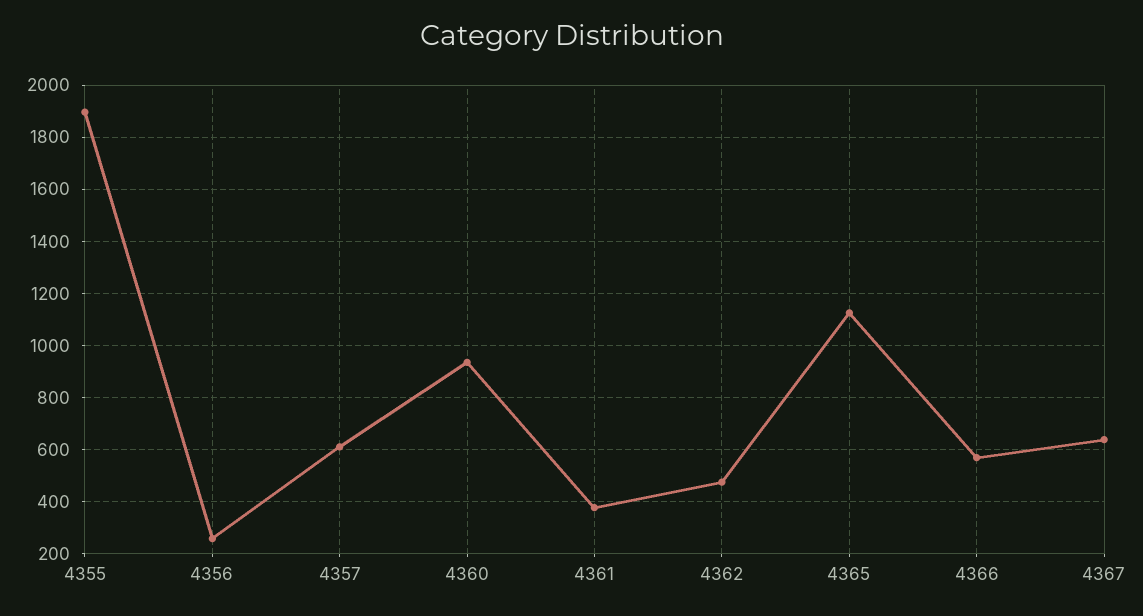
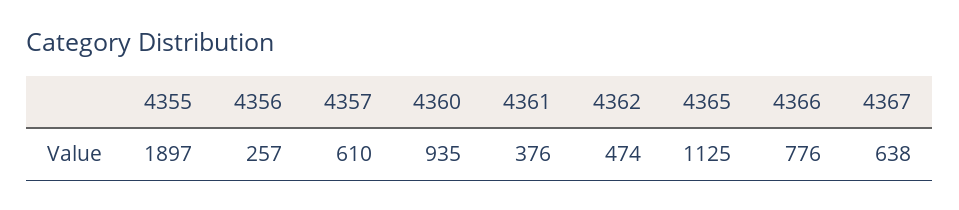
4366: 575 -> 776

